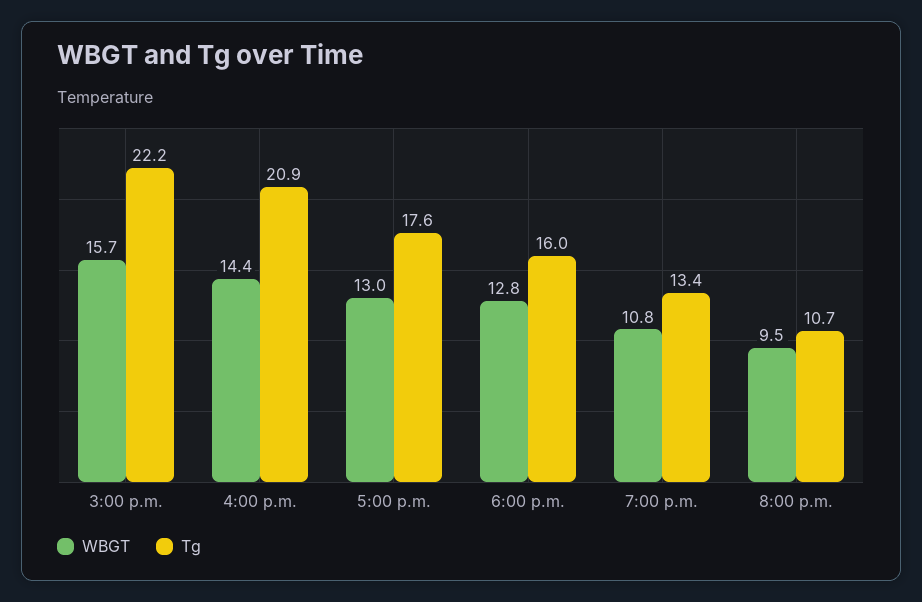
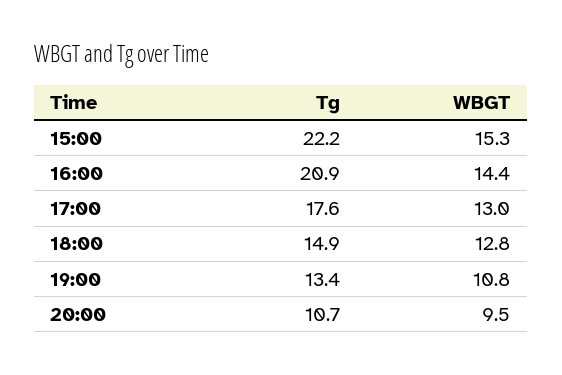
WBGT, 3:00 p.m.: 15.7 -> 15.3
Tg, 6:00 p.m.: 16 -> 14.9

